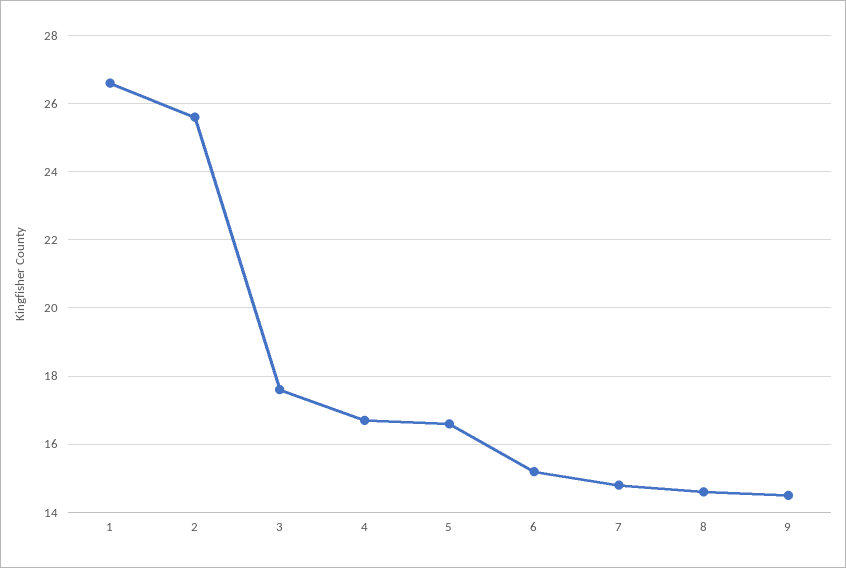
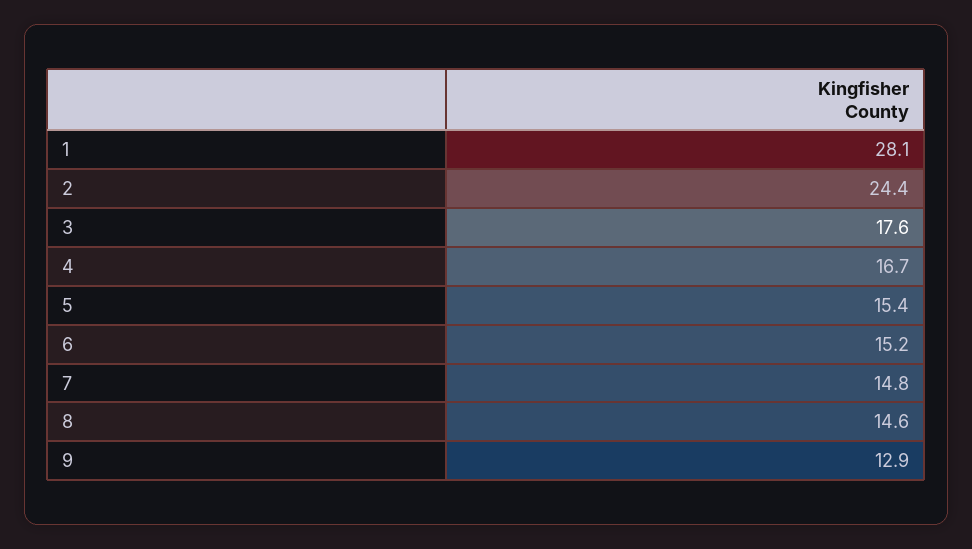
1: 26.5 -> 28.1
2: 25.5 -> 24.4
5: 16.5 -> 15.4
9: 14.5 -> 12.9

